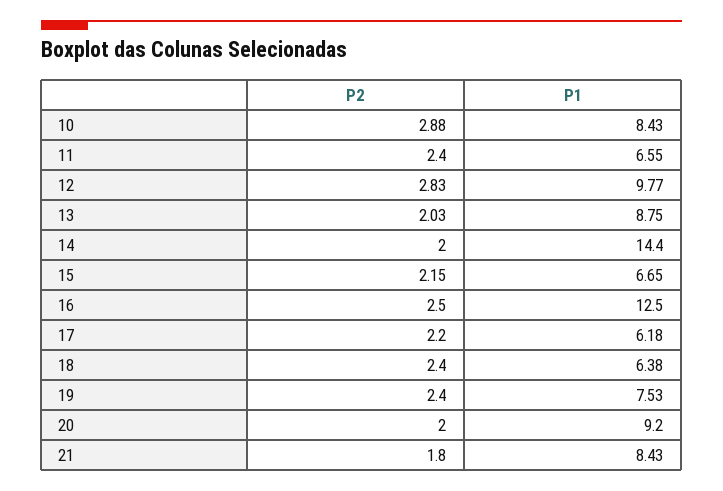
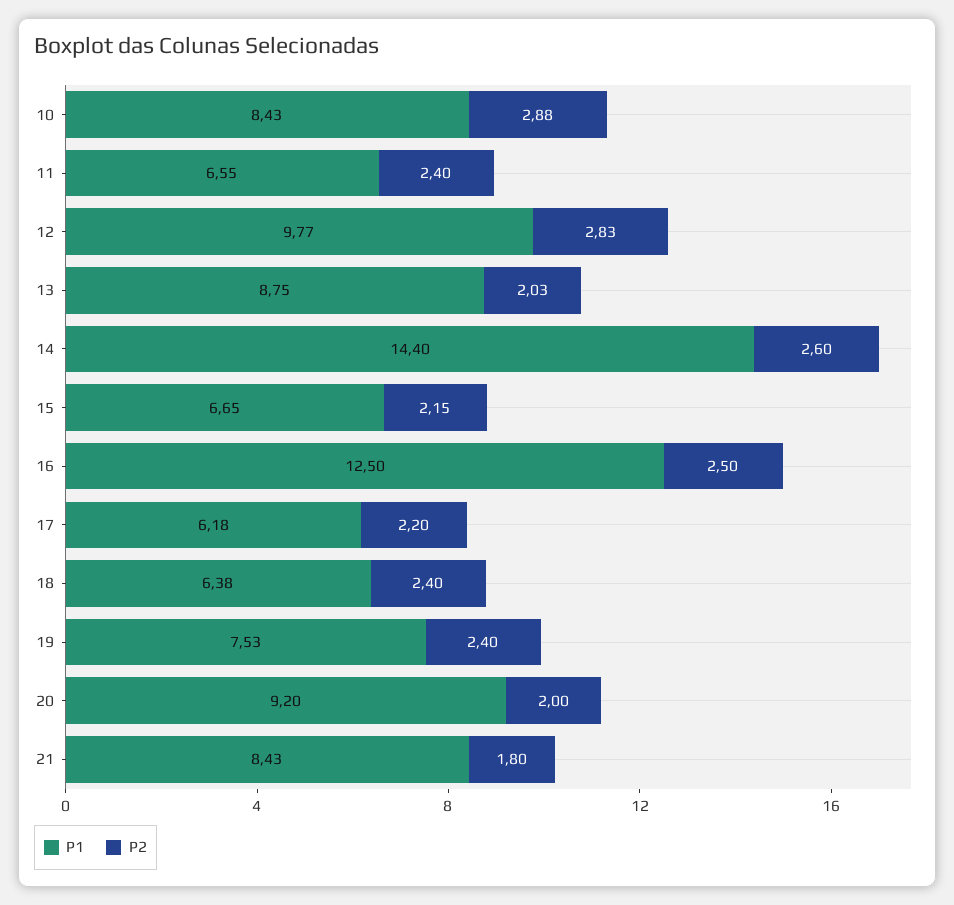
P2, 14: 2 -> 2.6

